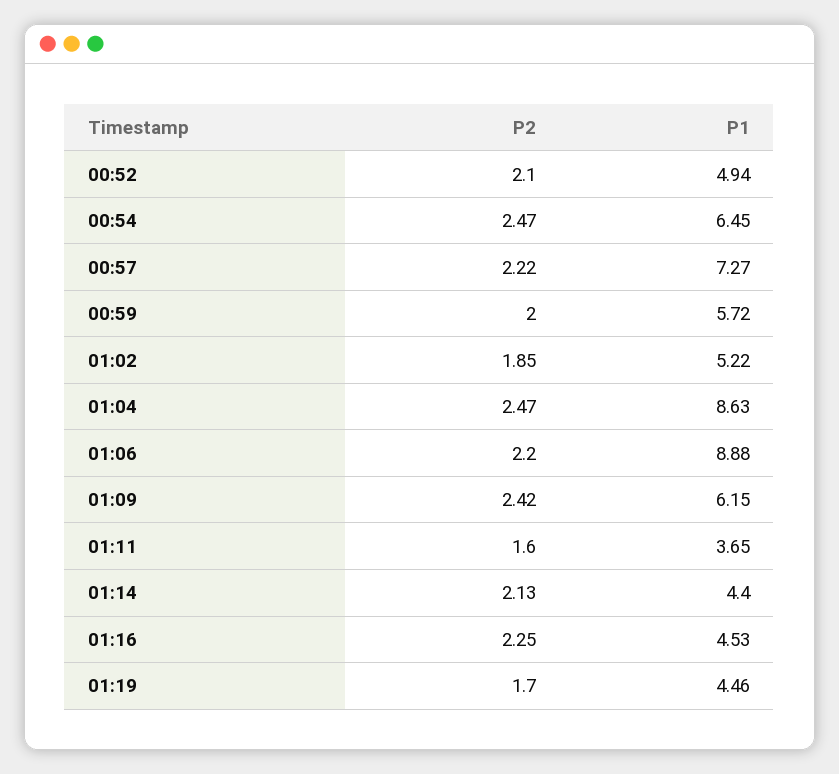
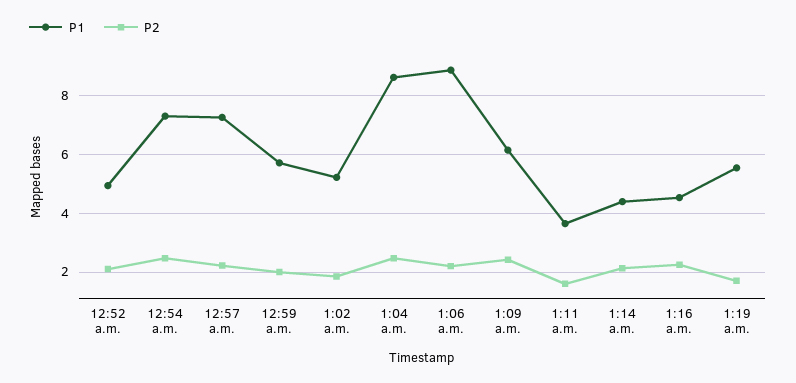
P1, 00:54: 6.45 -> 7.25
P1, 01:19: 4.46 -> 5.5

